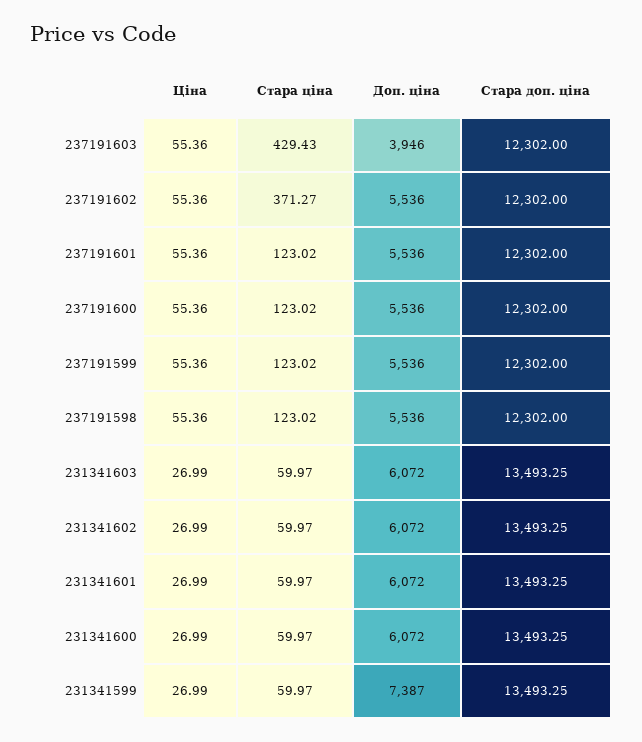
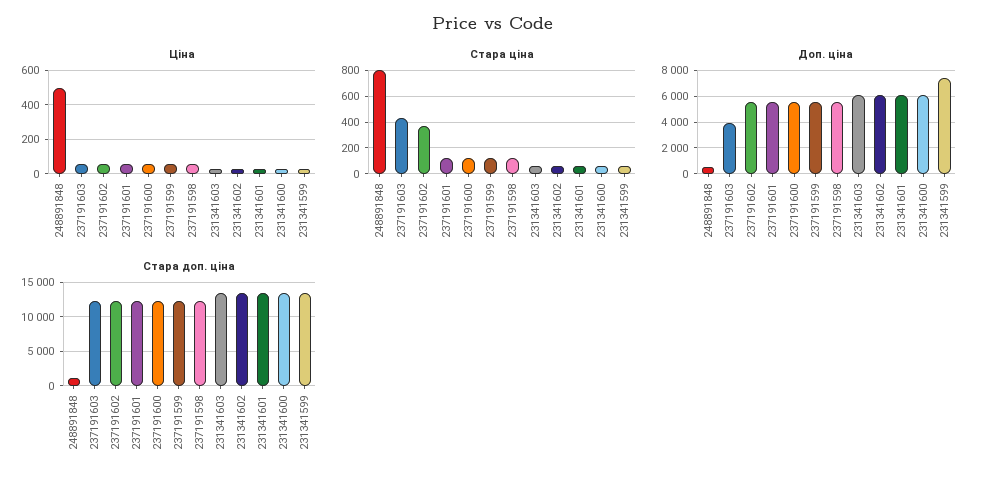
Ціна, 248891848: none -> 500
Стара ціна, 248891848: none -> 800
Доп. ціна, 248891848: none -> 500
Стара доп. ціна, 248891848: none -> 1000

